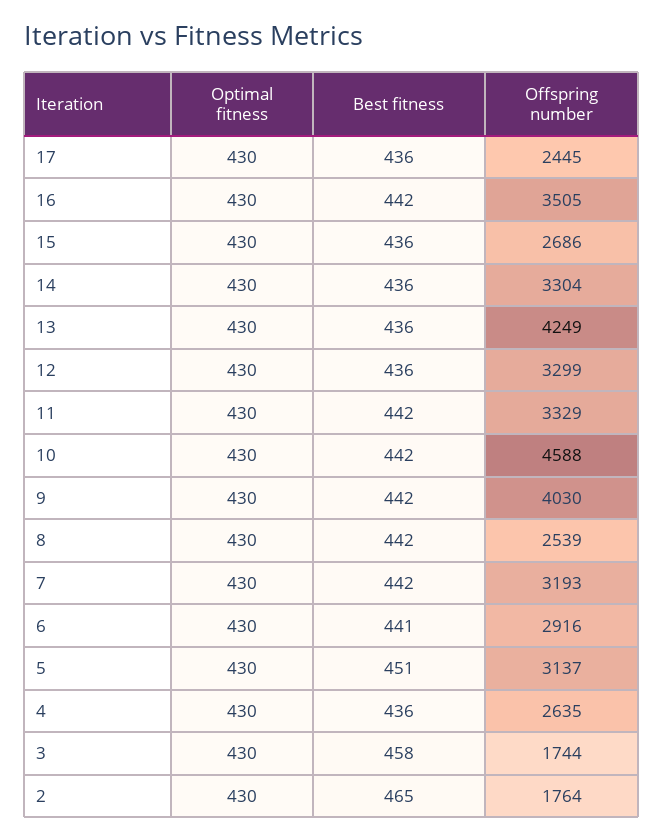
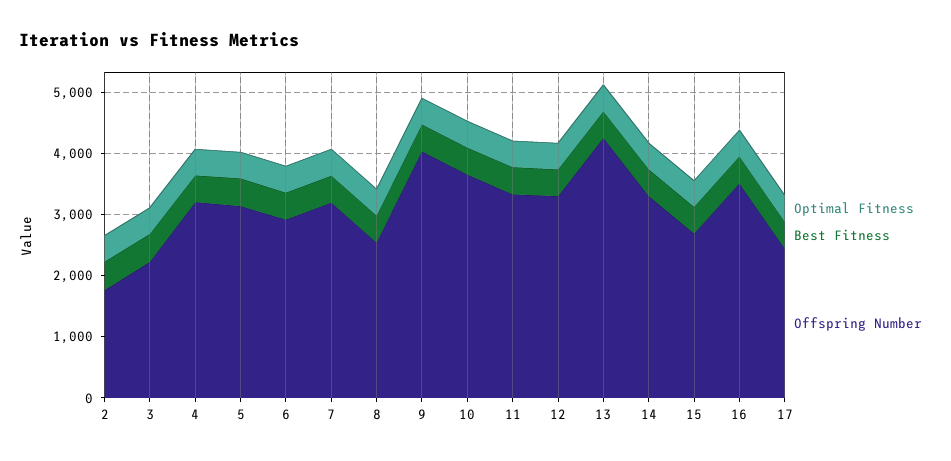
Offspring number, 10: 4588 -> 3600
Offspring number, 4: 2635 -> 3200
Offspring number, 3: 1744 -> 2200

